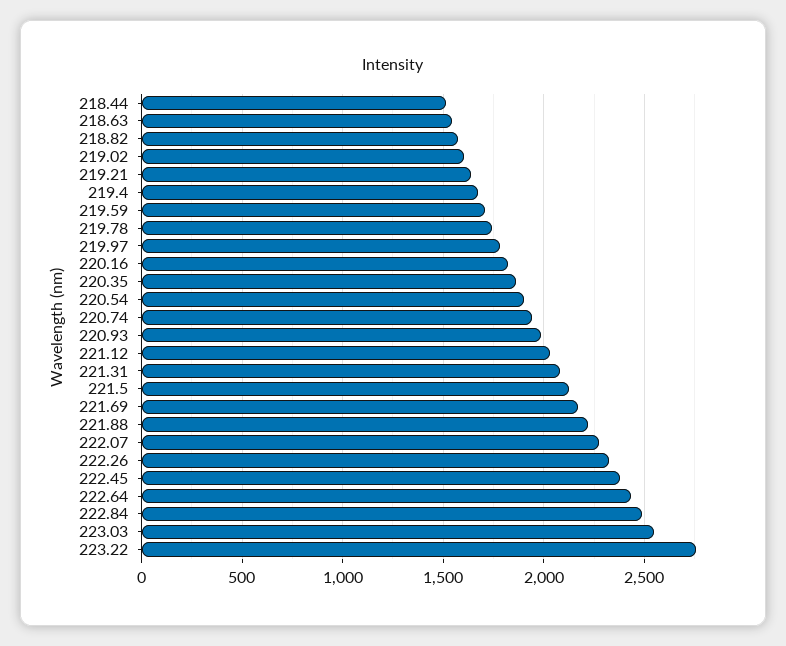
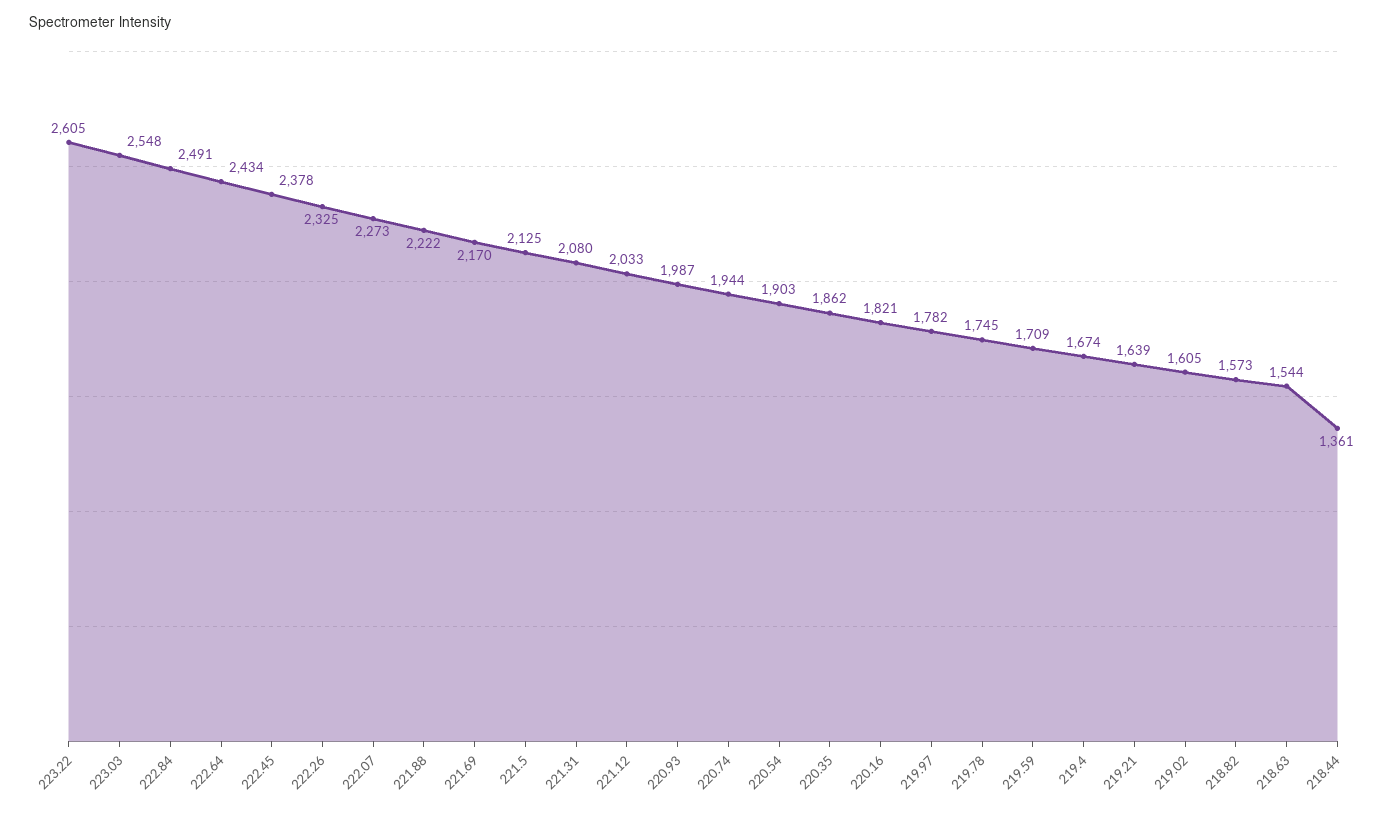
218.44: 1500 -> 1361
223.22: 2750 -> 2605

